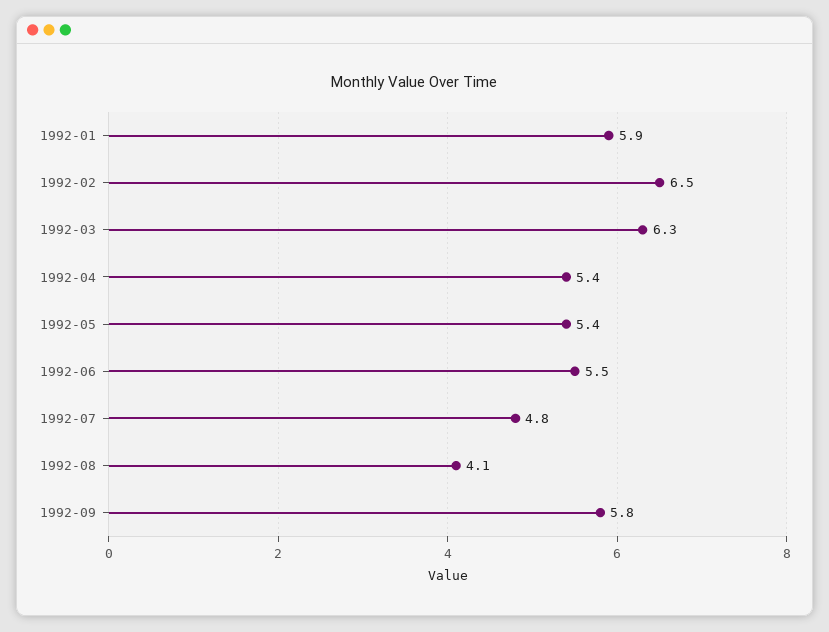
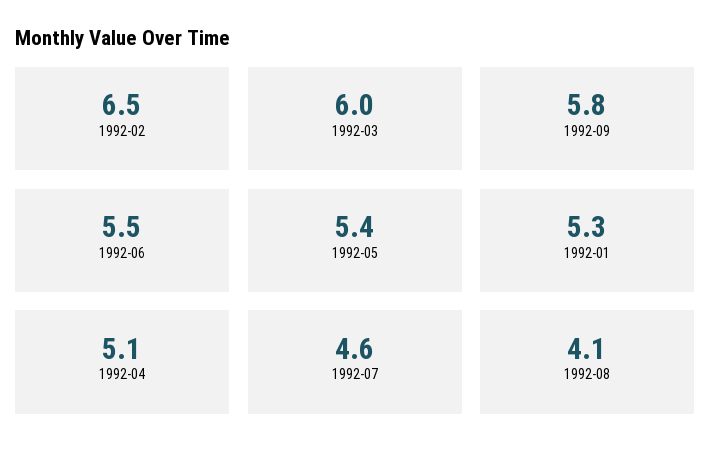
1992-01: 5.9 -> 5.3
1992-03: 6.3 -> 6
1992-04: 5.4 -> 5.1
1992-07: 4.8 -> 4.6

